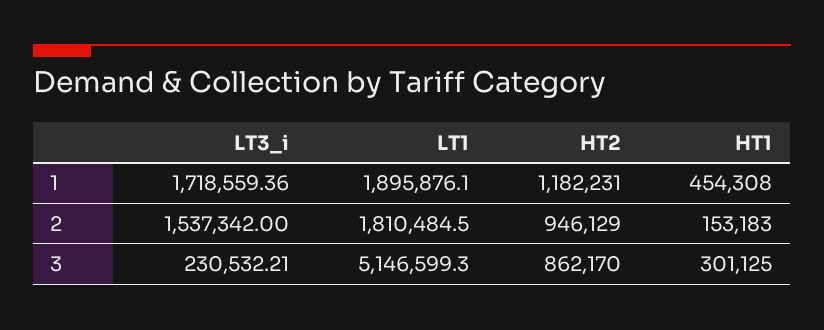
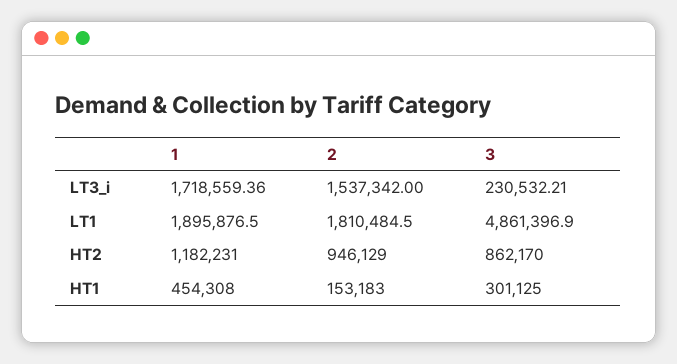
LT1, 1: 1895876.1 -> 1895876.5
LT1, 3: 5146599.3 -> 4861396.9

